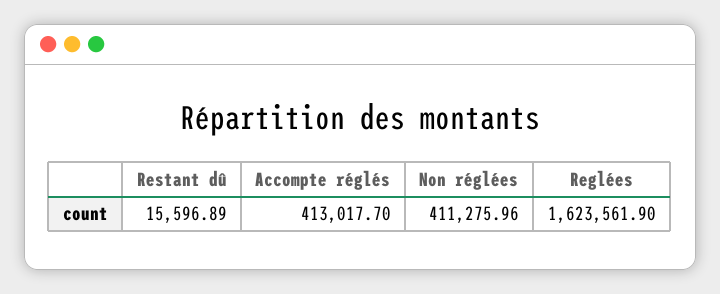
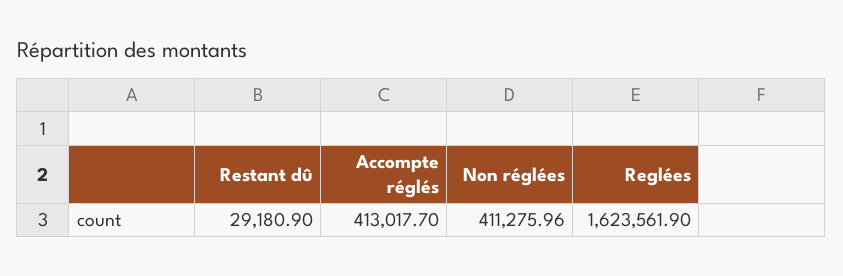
Restant dû: 15596.89 -> 29180.9

